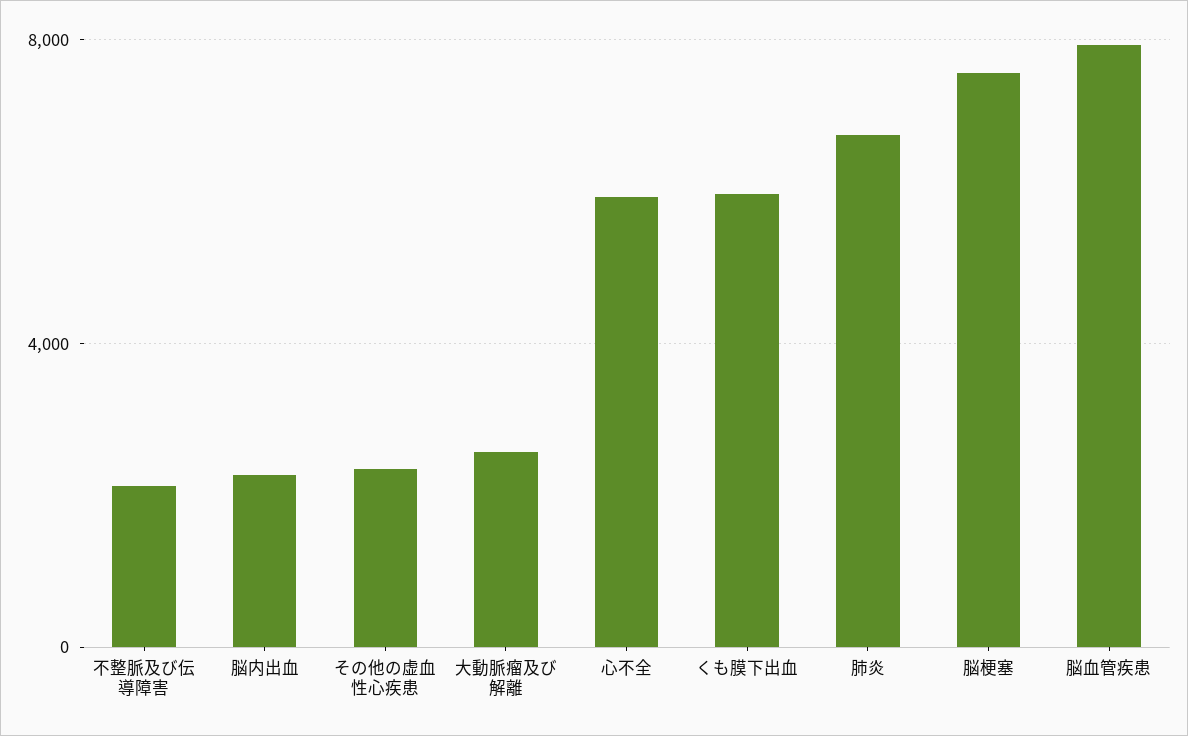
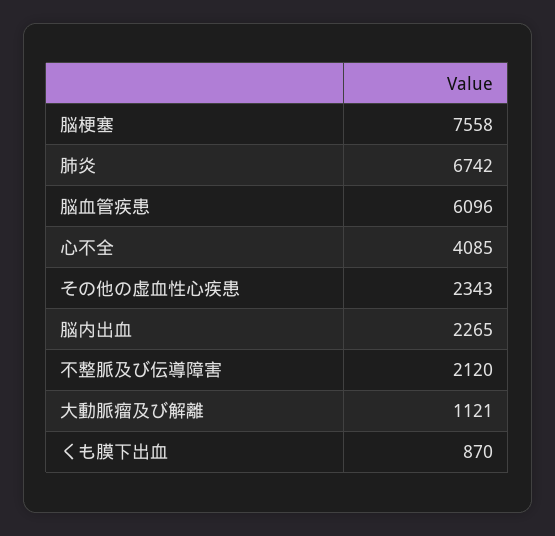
大動脈瘤及び解離: 2500 -> 1121
心不全: 6000 -> 4085
くも膜下出血: 6000 -> 870
脳血管疾患: 8000 -> 6096

